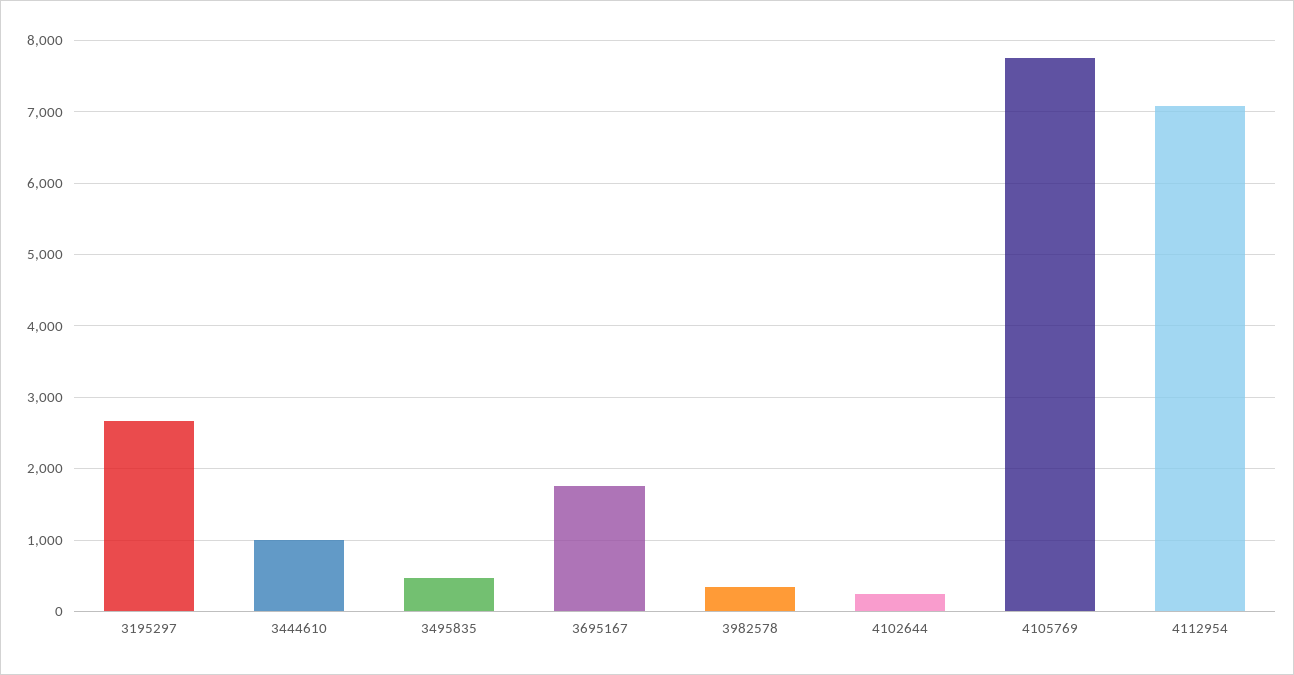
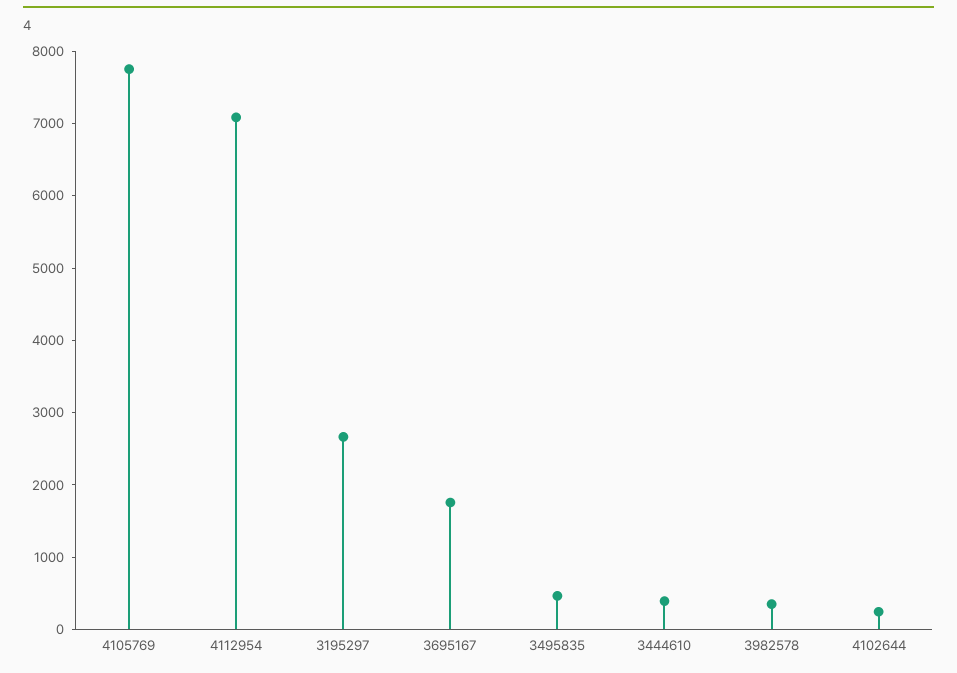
3444610: 1000 -> 400

